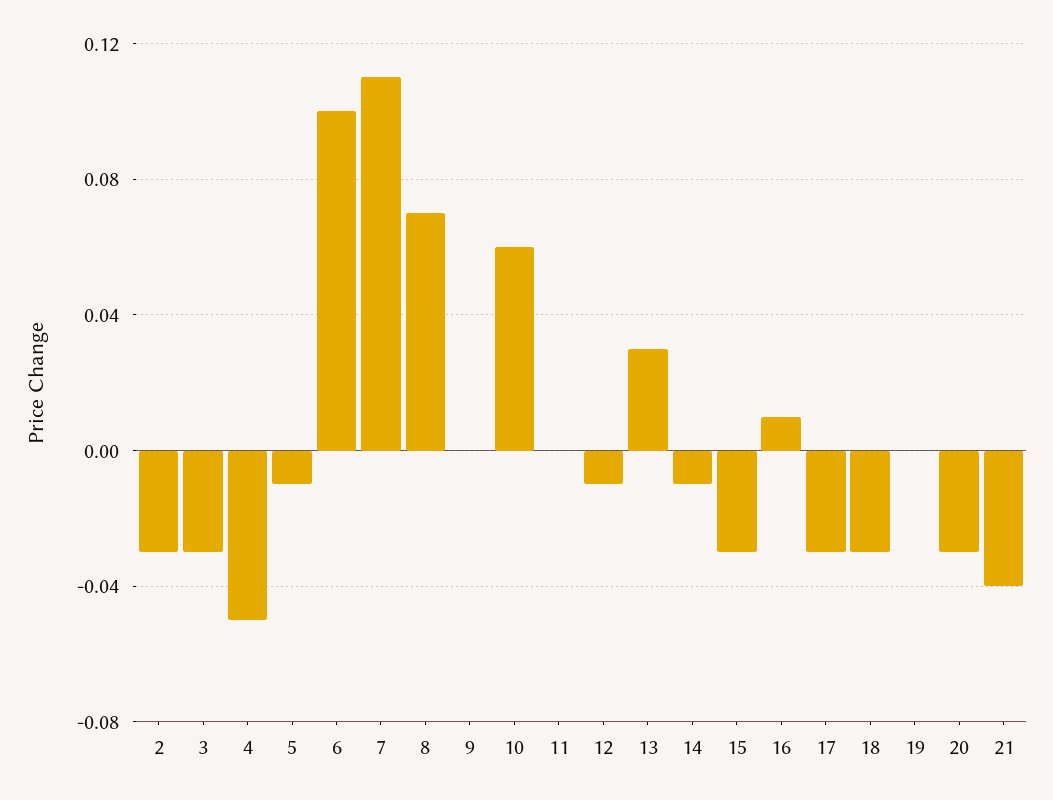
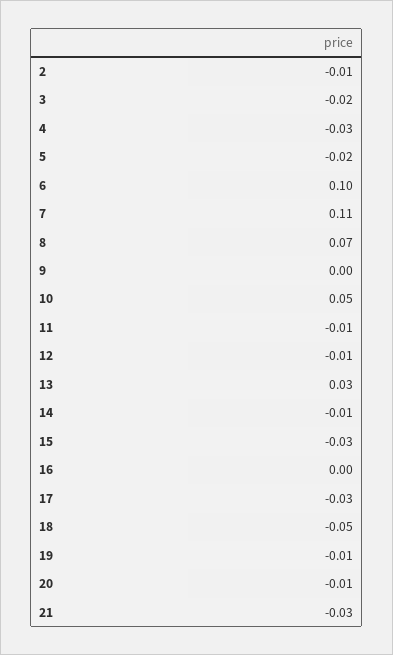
2: -0.03 -> -0.01
3: -0.03 -> -0.02
4: -0.05 -> -0.03
5: -0.01 -> -0.02
10: 0.06 -> 0.05
11: 0 -> -0.01
16: 0.01 -> 0
18: -0.03 -> -0.05
19: 0 -> -0.01
20: -0.03 -> -0.01
21: -0.04 -> -0.03

